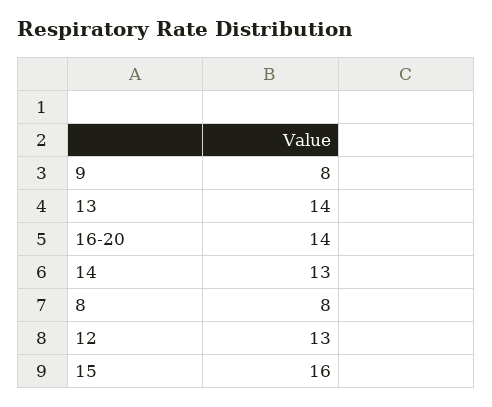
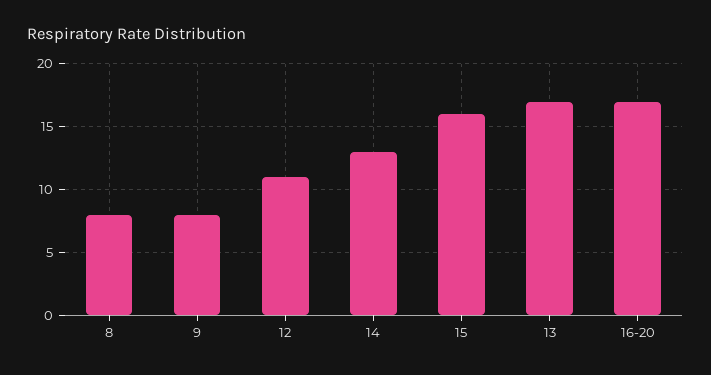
13: 14 -> 17
16-20: 14 -> 17
12: 13 -> 11

